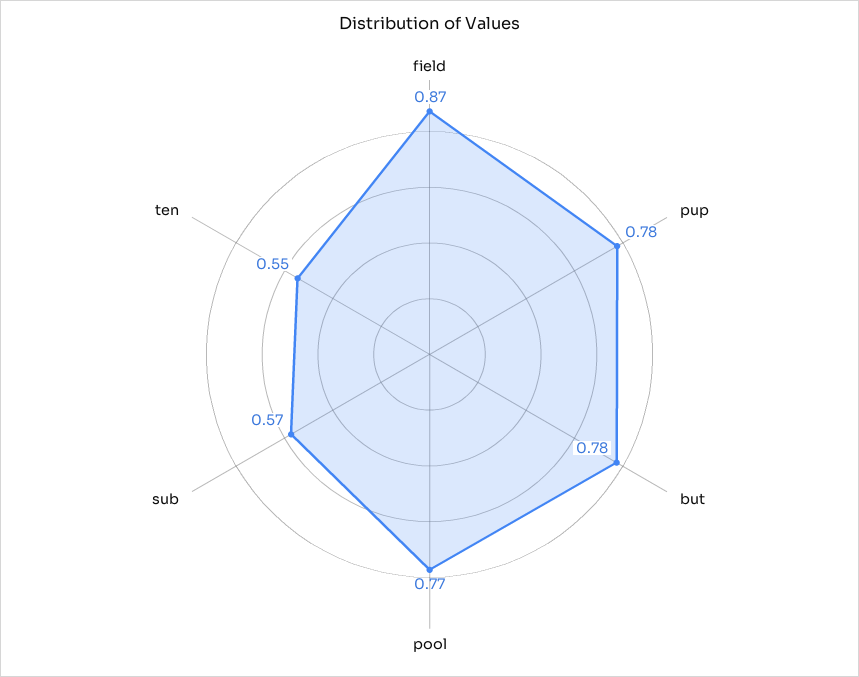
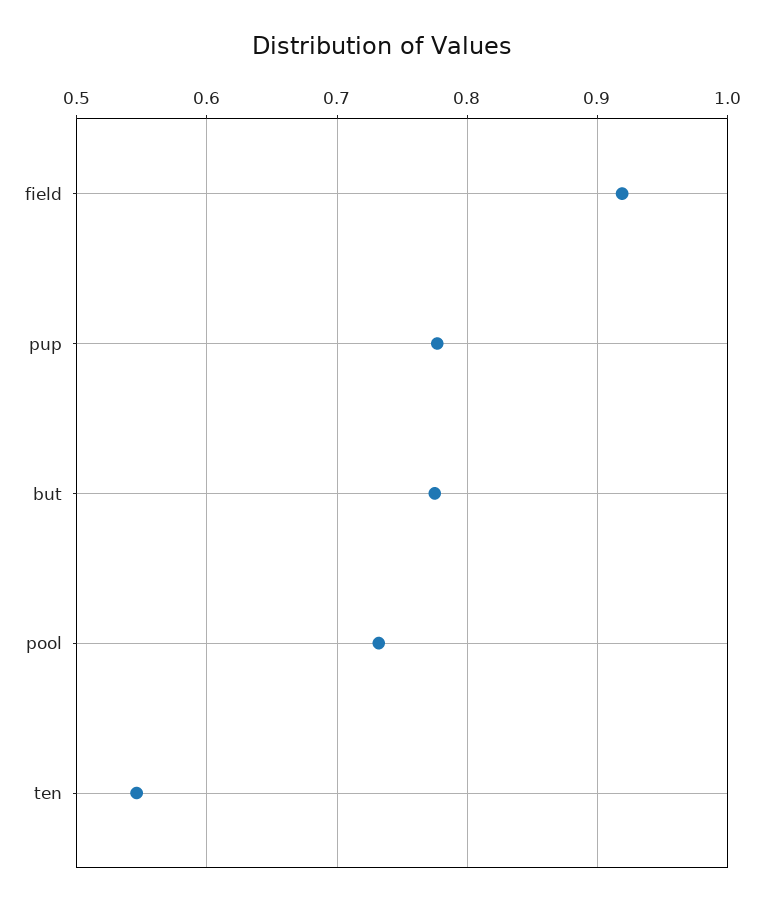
field: 0.87 -> 0.92
pool: 0.77 -> 0.73
sub: 0.57 -> none

